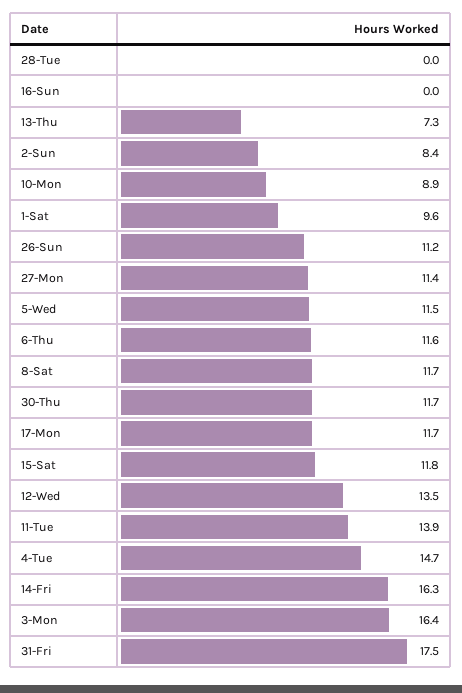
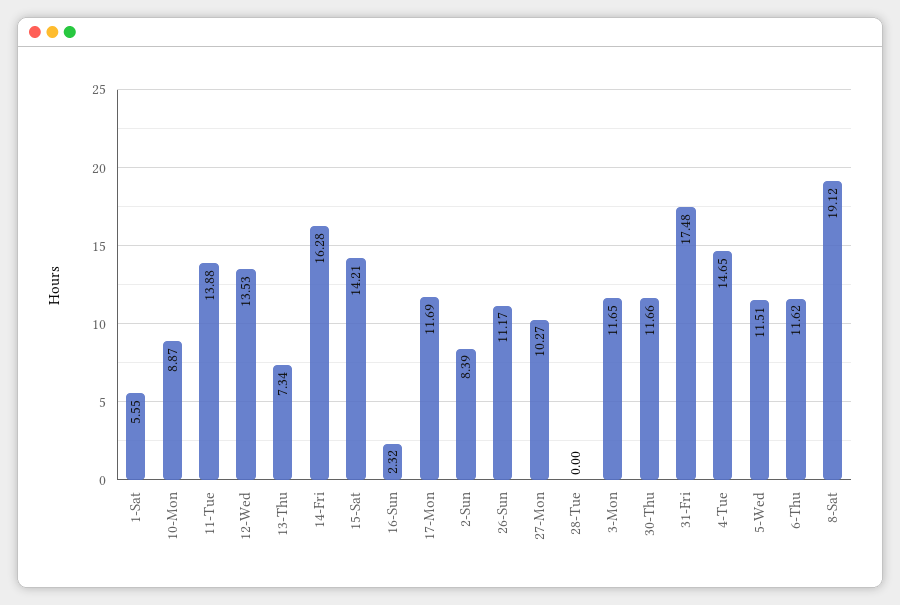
16-Sun: 0 -> 2.32
1-Sat: 9.6 -> 5.55
27-Mon: 11.4 -> 10.27
8-Sat: 11.7 -> 19.12
15-Sat: 11.8 -> 14.21
3-Mon: 16.4 -> 11.65

